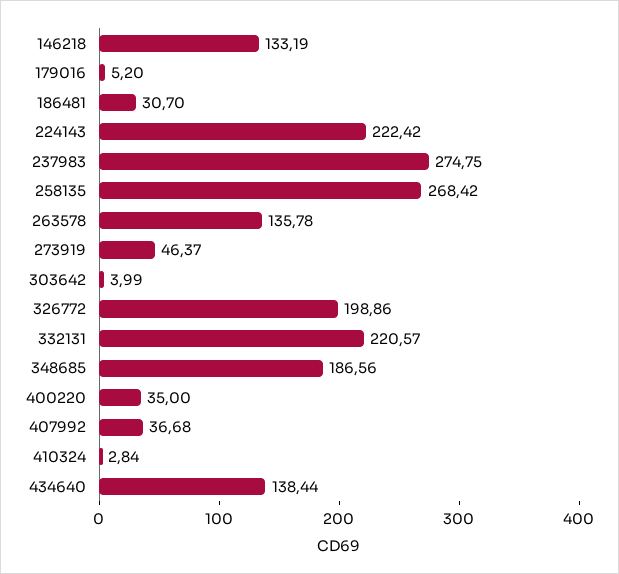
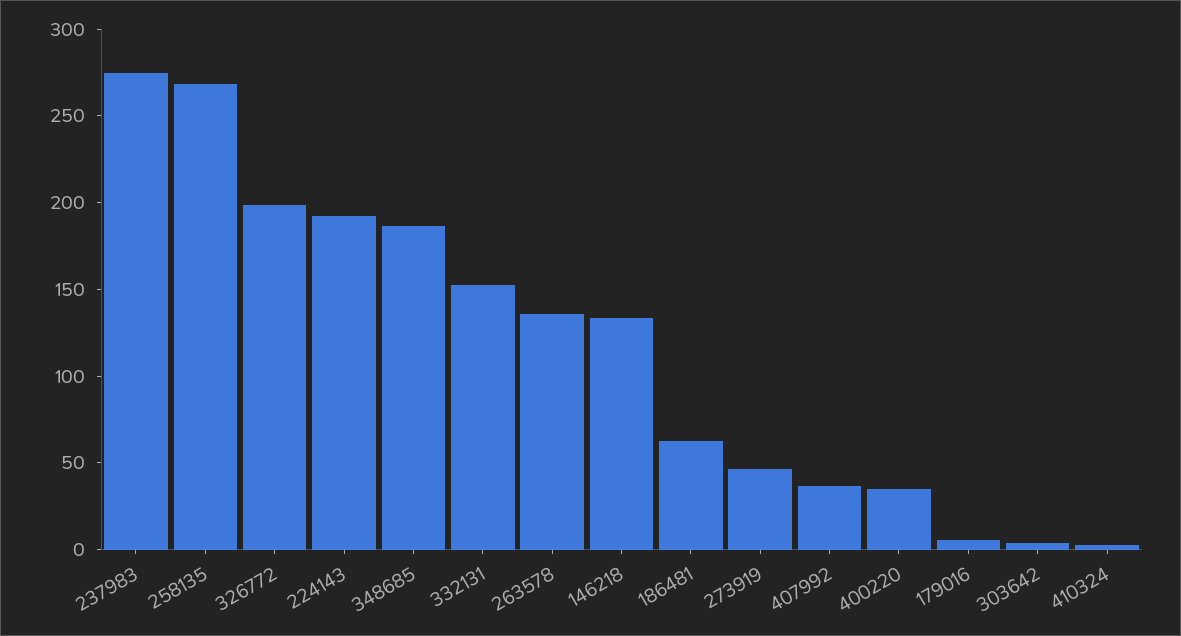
186481: 30.7 -> 60
224143: 222.42 -> 190
332131: 220.57 -> 150
434640: 138.44 -> none

